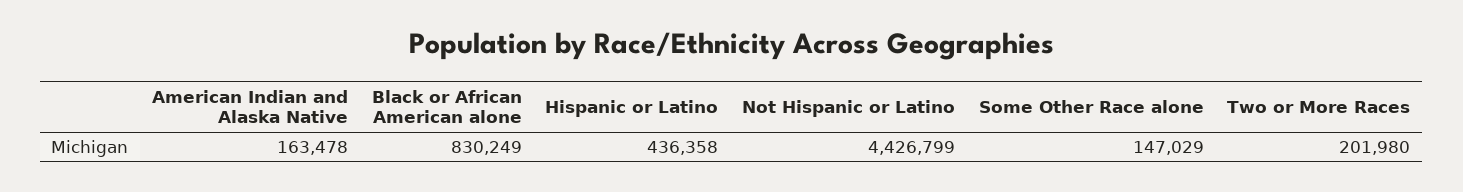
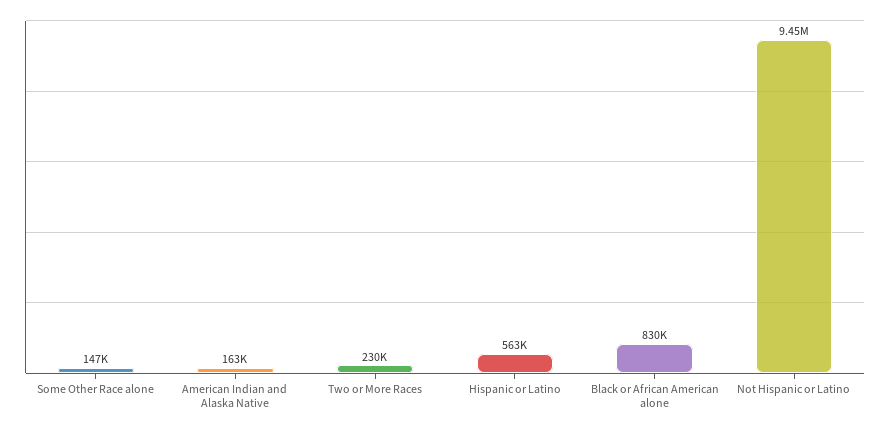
Hispanic or Latino: 436358 -> 563000
Not Hispanic or Latino: 4426799 -> 9450000
Two or More Races: 201980 -> 230000

